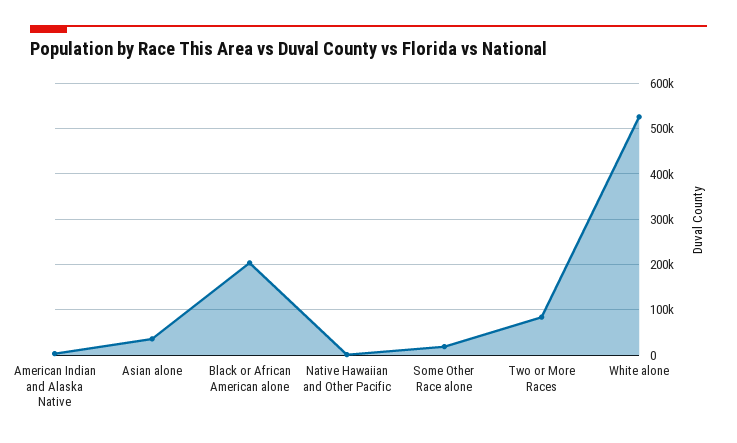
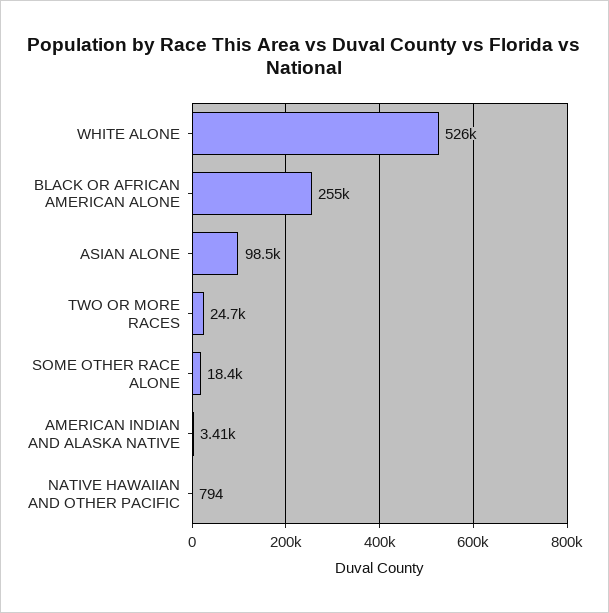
Asian alone: 40000 -> 98500
Black or African American alone: 200000 -> 255000
Two or More Races: 80000 -> 24700

